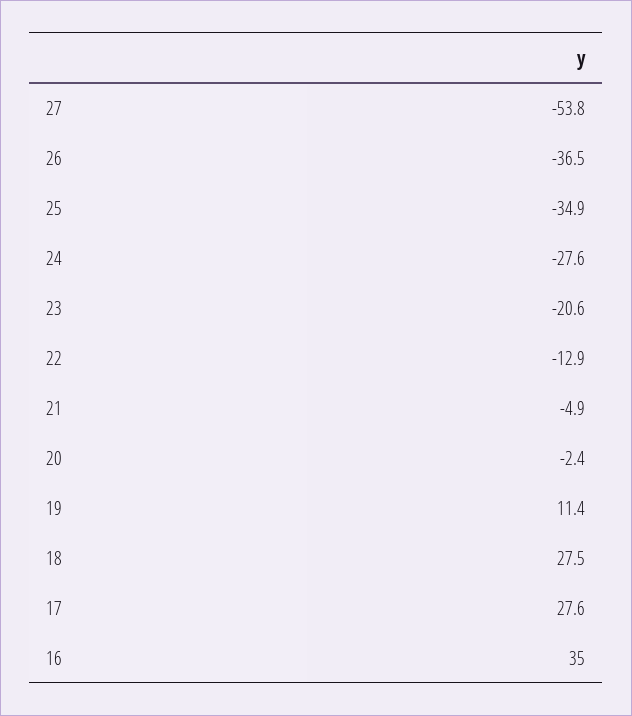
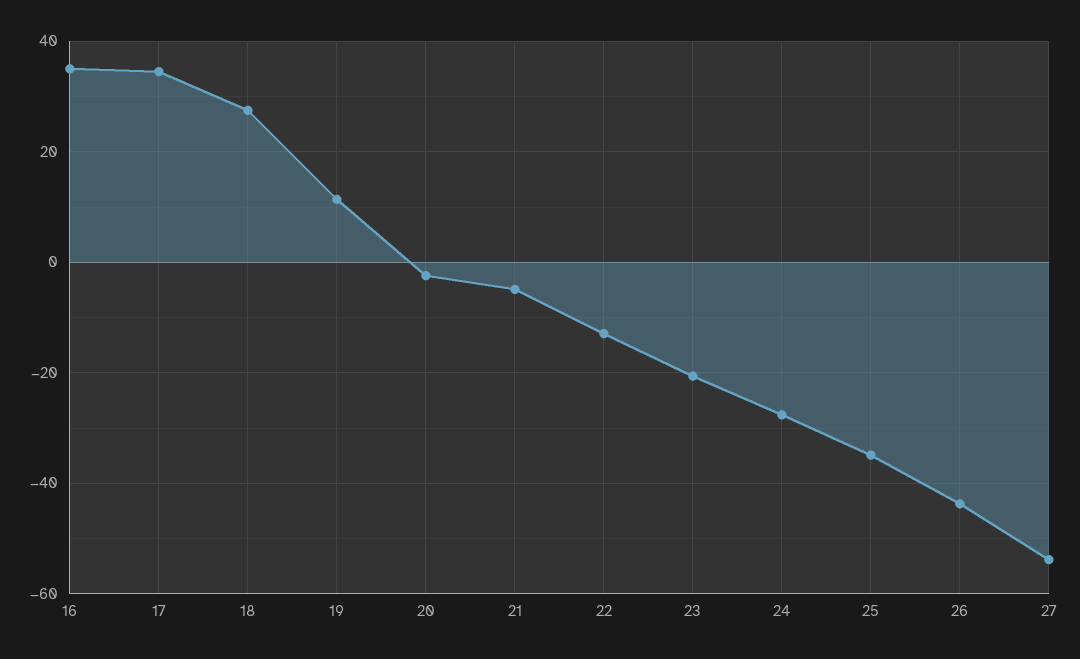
26: -36.5 -> -44
17: 27.6 -> 34

